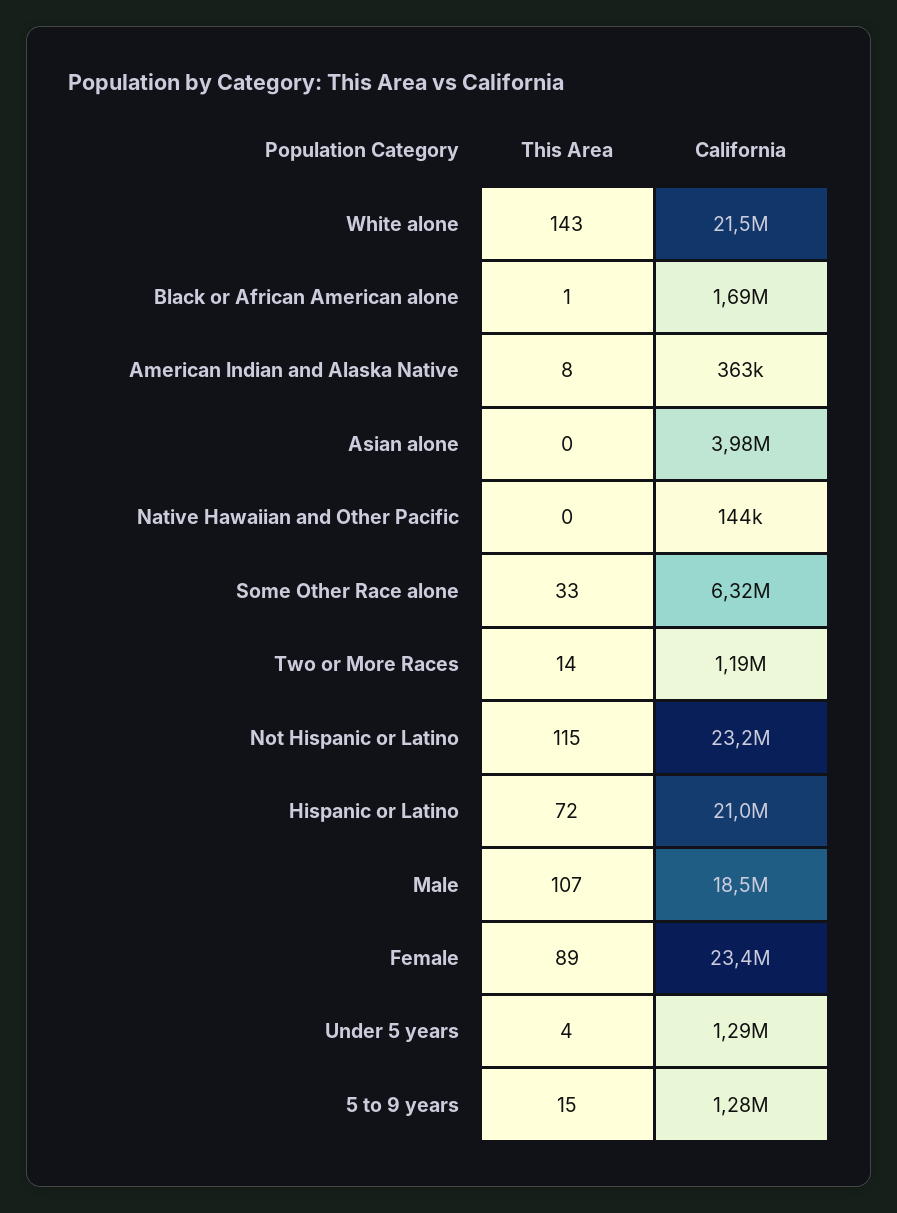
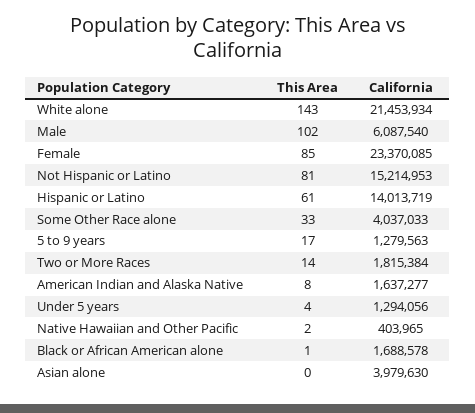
California, American Indian and Alaska Native: 363000 -> 1637277
This Area, Native Hawaiian and Other Pacific: 0 -> 2
California, Native Hawaiian and Other Pacific: 144000 -> 403965
California, Some Other Race alone: 6320000 -> 4037033
California, Two or More Races: 1190000 -> 1815384
This Area, Not Hispanic or Latino: 115 -> 81
California, Not Hispanic or Latino: 23200000 -> 15214953
This Area, Hispanic or Latino: 72 -> 61
California, Hispanic or Latino: 21000000 -> 14013719
This Area, Male: 107 -> 102
California, Male: 18500000 -> 6087540
This Area, Female: 89 -> 85
This Area, 5 to 9 years: 15 -> 17

